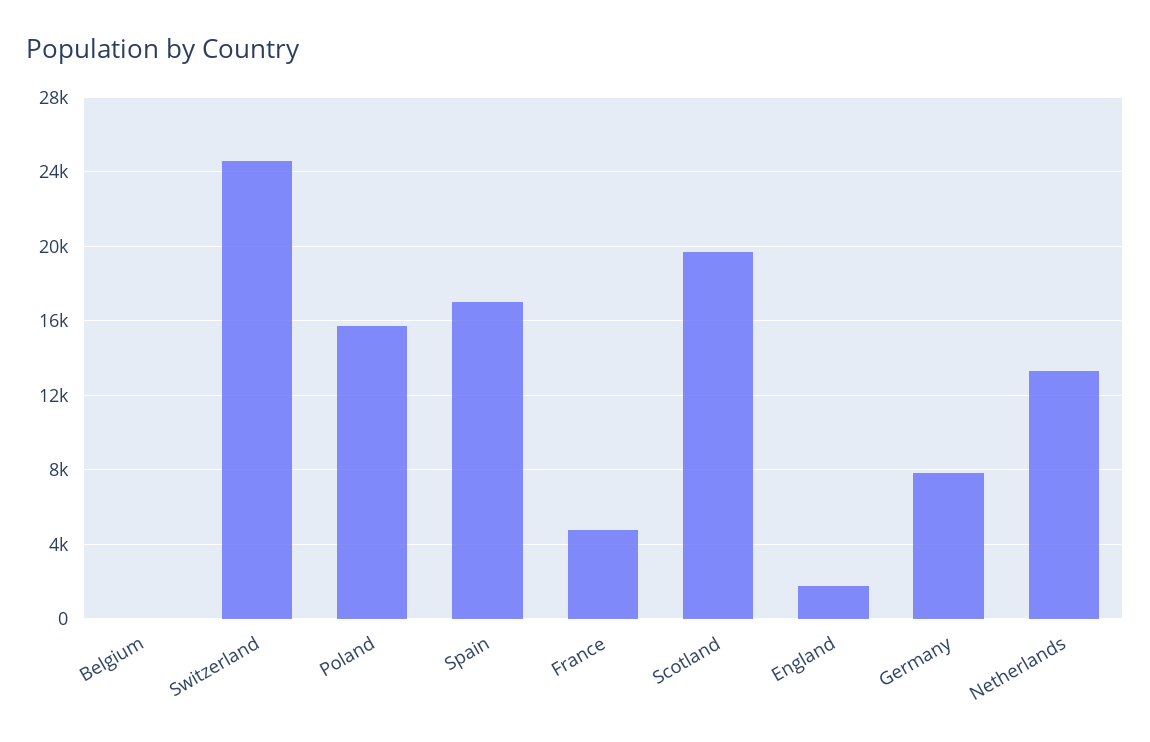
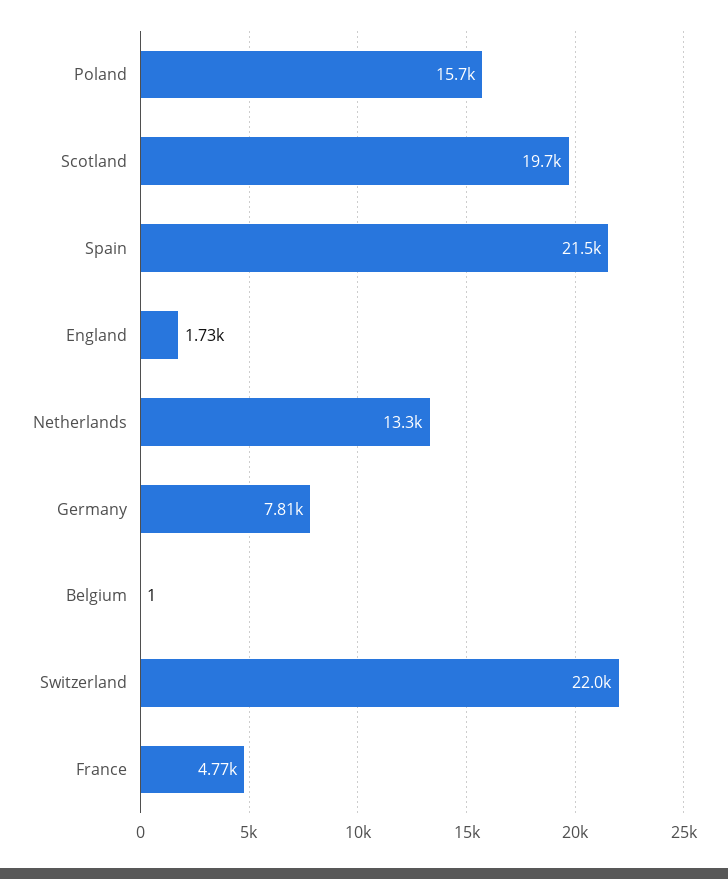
Switzerland: 24500 -> 22000
Spain: 17000 -> 21500

